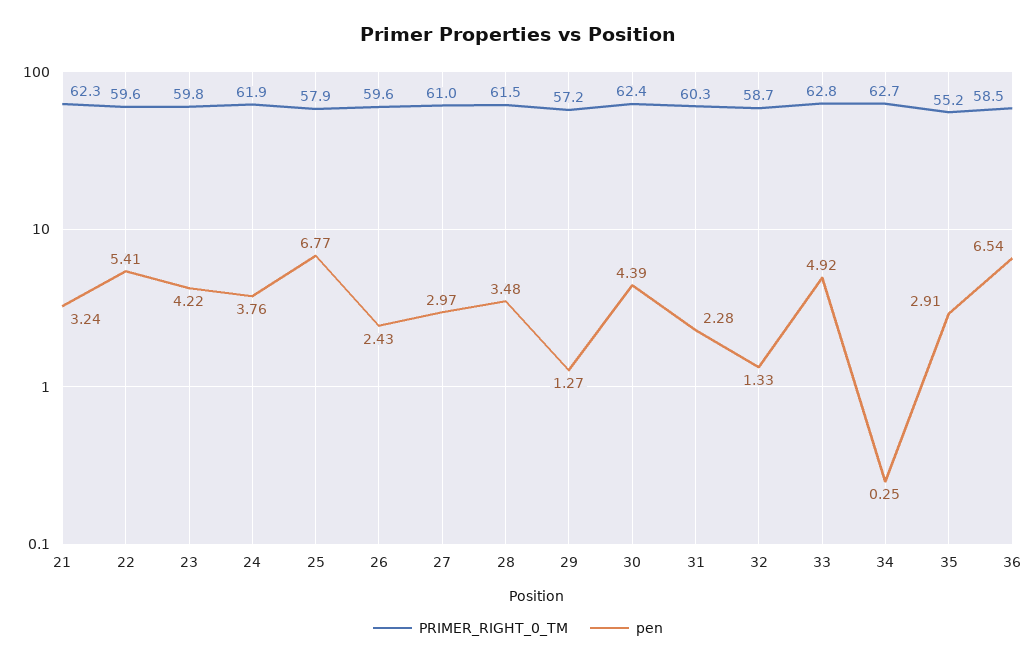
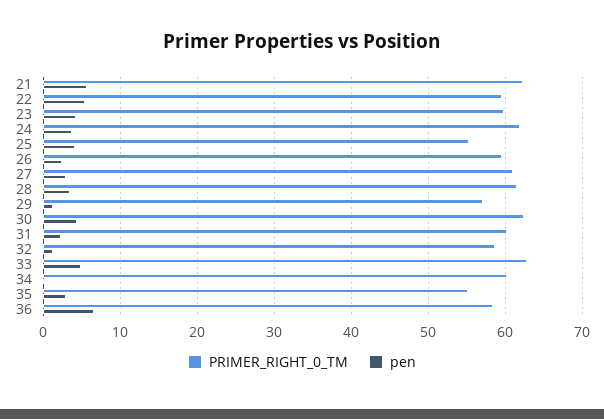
pen, 21: 3.24 -> 6
PRIMER_RIGHT_0_TM, 25: 57.9 -> 55
pen, 25: 6.77 -> 4
PRIMER_RIGHT_0_TM, 34: 62.7 -> 60

